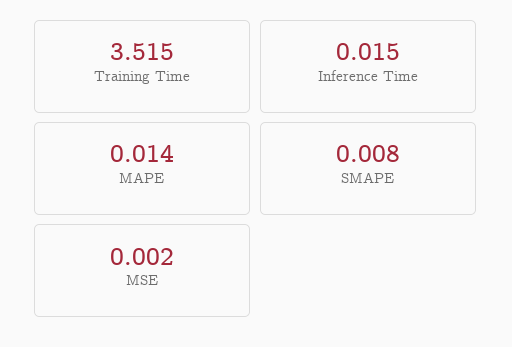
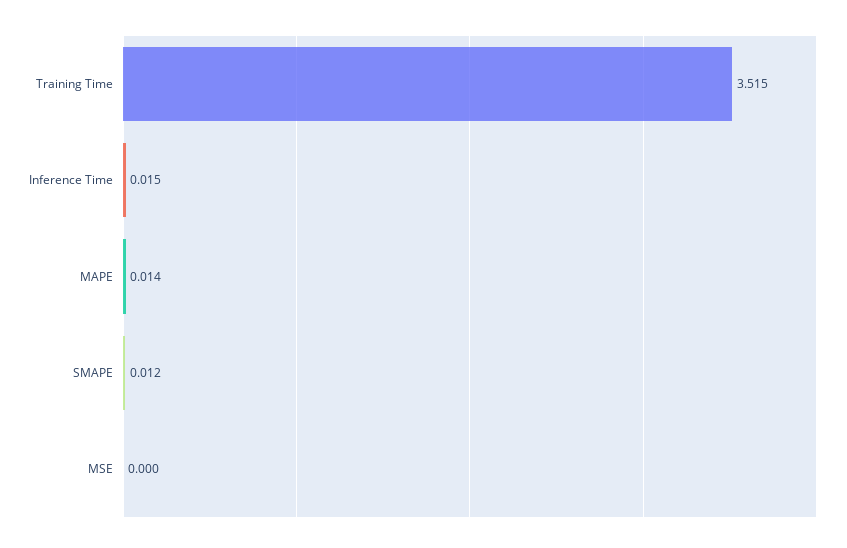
SMAPE: 0.008 -> 0.012
MSE: 0.002 -> 0

